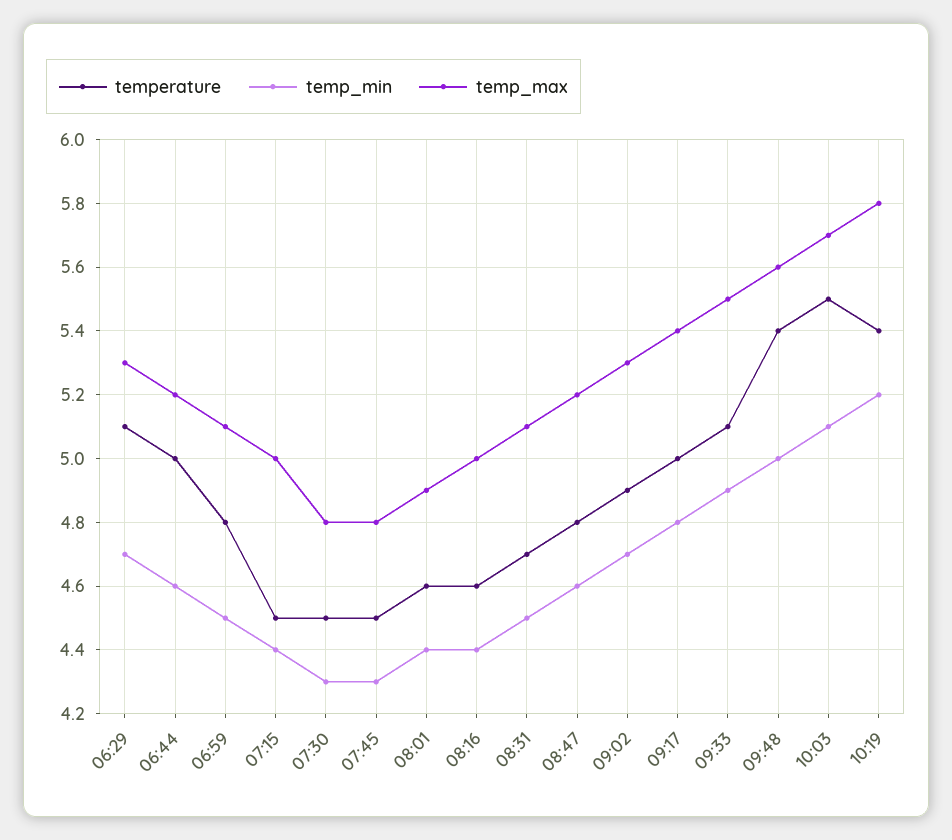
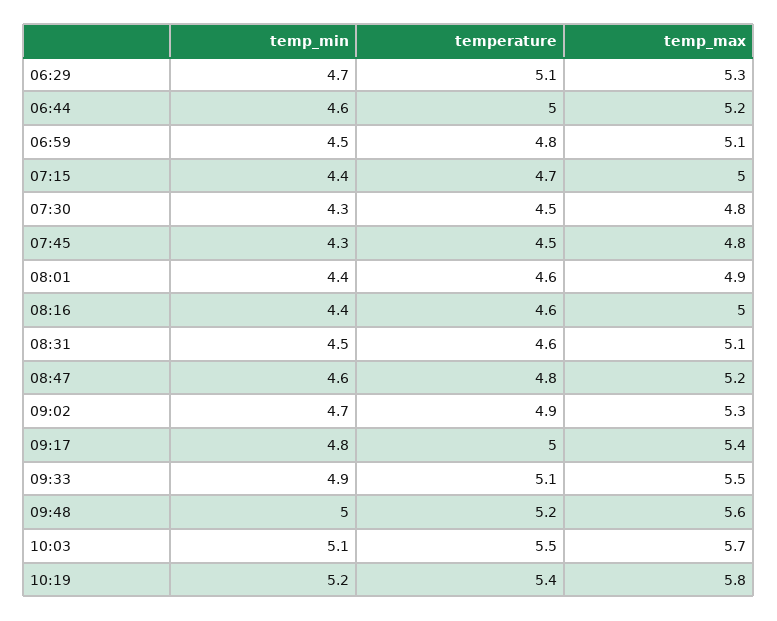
temperature, 07:15: 4.5 -> 4.7
temperature, 08:31: 4.7 -> 4.6
temperature, 09:48: 5.4 -> 5.2

